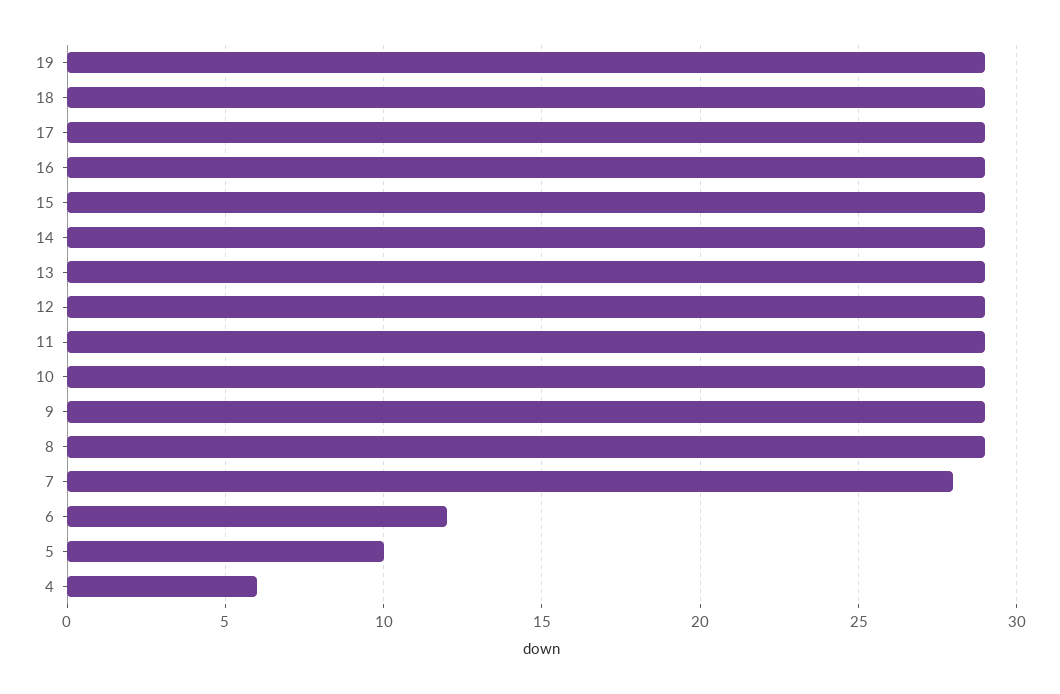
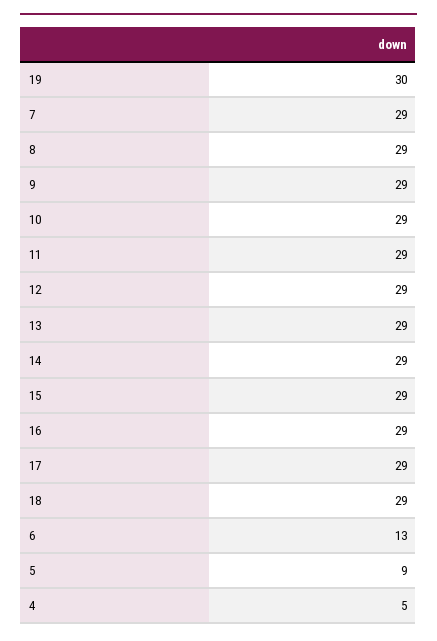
19: 29 -> 30
7: 28 -> 29
6: 12 -> 13
5: 10 -> 9
4: 6 -> 5

